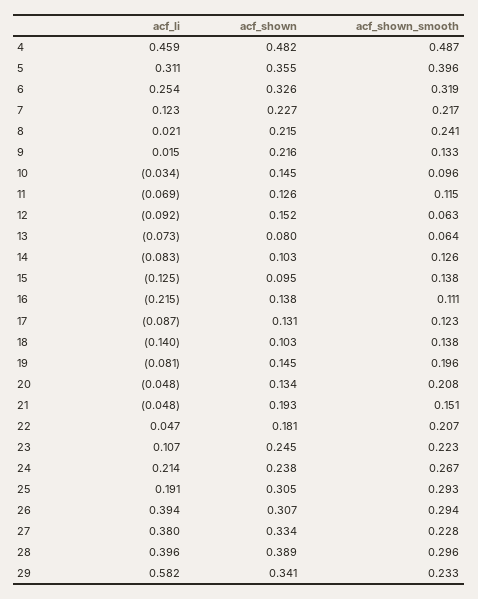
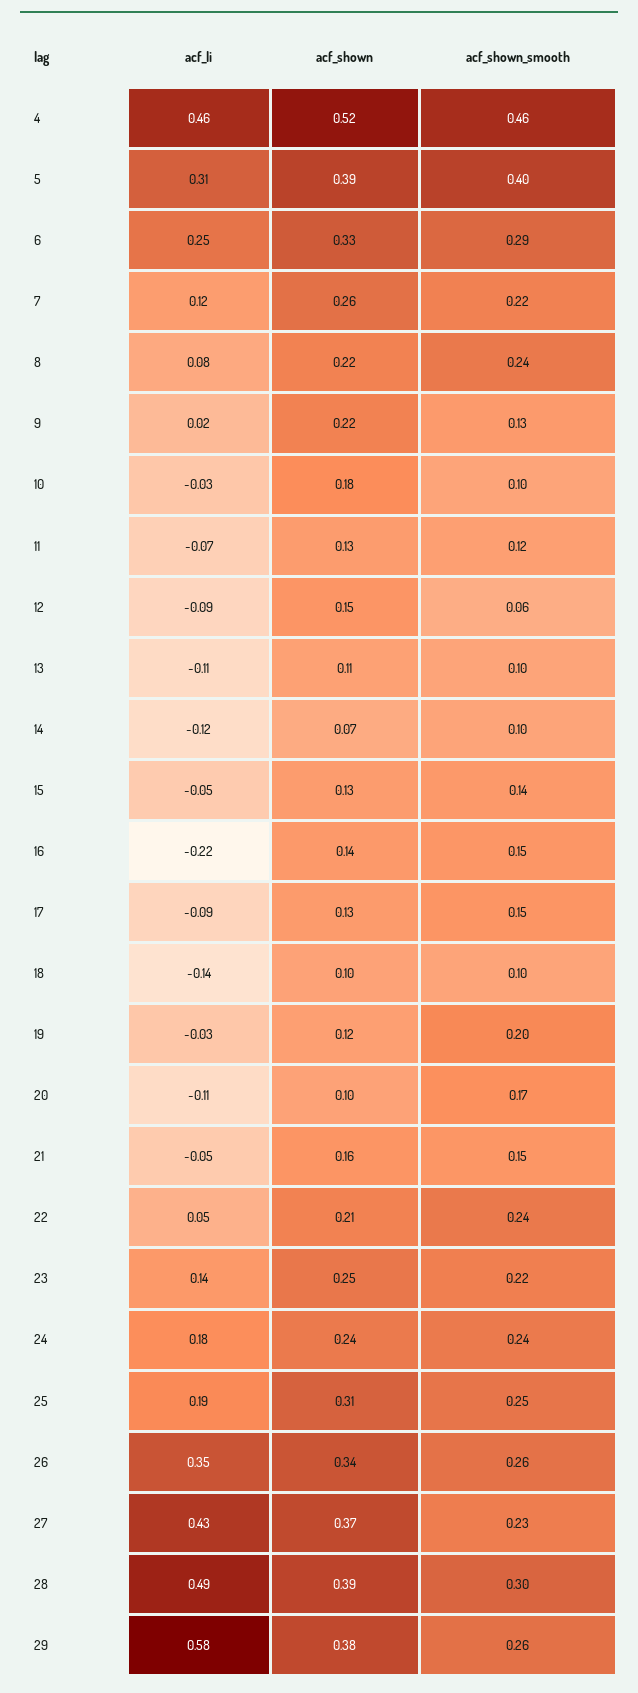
acf_shown, 4: 0.482 -> 0.52
acf_shown_smooth, 4: 0.487 -> 0.46
acf_shown, 5: 0.355 -> 0.39
acf_shown_smooth, 6: 0.319 -> 0.29
acf_shown, 7: 0.227 -> 0.26
acf_li, 8: 0.021 -> 0.08
acf_shown, 10: 0.145 -> 0.18
acf_li, 13: -0.073 -> -0.11
acf_shown, 13: 0.08 -> 0.11
acf_shown_smooth, 13: 0.064 -> 0.1
acf_li, 14: -0.083 -> -0.12
acf_shown, 14: 0.103 -> 0.07
acf_shown_smooth, 14: 0.126 -> 0.1
acf_li, 15: -0.125 -> -0.05
acf_shown, 15: 0.095 -> 0.13
acf_shown_smooth, 16: 0.111 -> 0.15
acf_shown_smooth, 17: 0.123 -> 0.15
acf_shown_smooth, 18: 0.138 -> 0.1
acf_li, 19: -0.081 -> -0.03
acf_shown, 19: 0.145 -> 0.12
acf_li, 20: -0.048 -> -0.11
acf_shown, 20: 0.134 -> 0.1
acf_shown_smooth, 20: 0.208 -> 0.17
acf_shown, 21: 0.193 -> 0.16
acf_shown, 22: 0.181 -> 0.21
acf_shown_smooth, 22: 0.207 -> 0.24
acf_li, 23: 0.107 -> 0.14
acf_li, 24: 0.214 -> 0.18
acf_shown_smooth, 24: 0.267 -> 0.24
acf_shown_smooth, 25: 0.293 -> 0.25
acf_li, 26: 0.394 -> 0.35
acf_shown, 26: 0.307 -> 0.34
acf_shown_smooth, 26: 0.294 -> 0.26
acf_li, 27: 0.38 -> 0.43
acf_shown, 27: 0.334 -> 0.37
acf_li, 28: 0.396 -> 0.49
acf_shown, 29: 0.341 -> 0.38
acf_shown_smooth, 29: 0.233 -> 0.26

